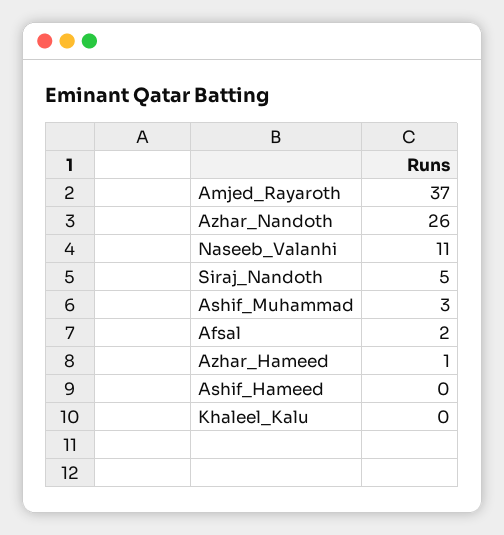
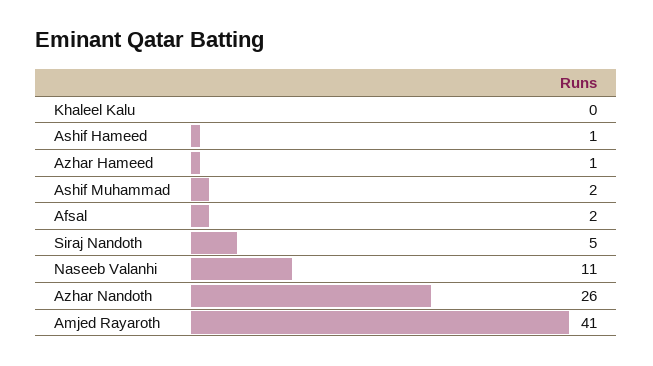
Amjed_Rayaroth: 37 -> 41
Ashif_Muhammad: 3 -> 2
Ashif_Hameed: 0 -> 1

